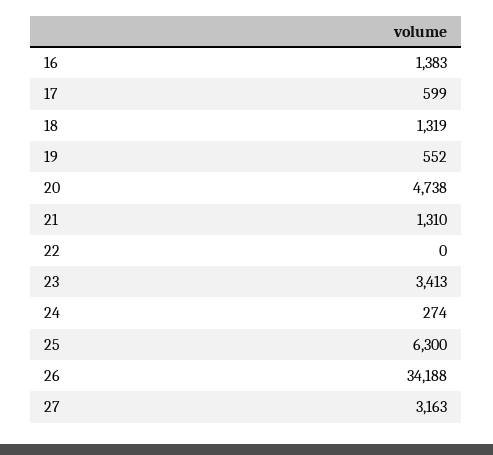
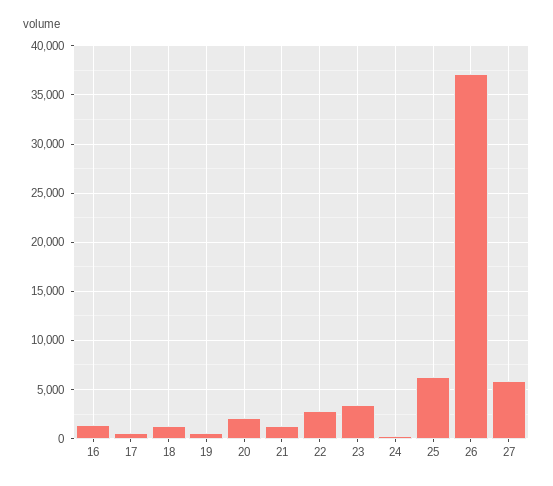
20: 4738 -> 2000
22: 0 -> 3000
26: 34188 -> 37000
27: 3163 -> 6000

